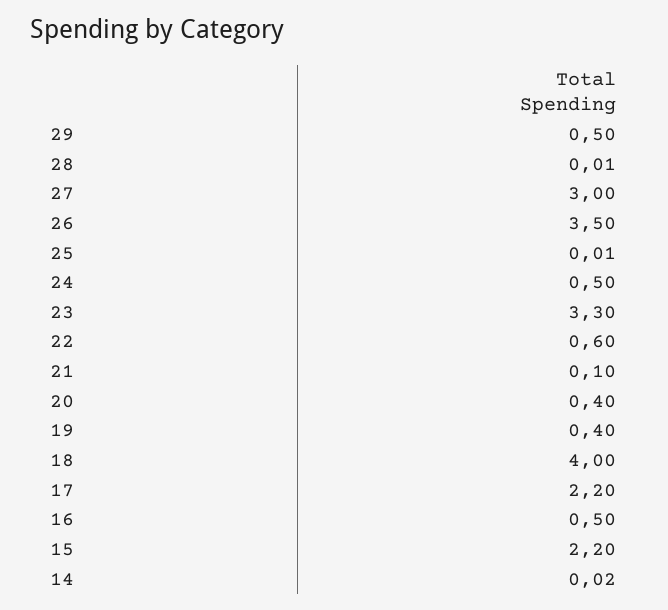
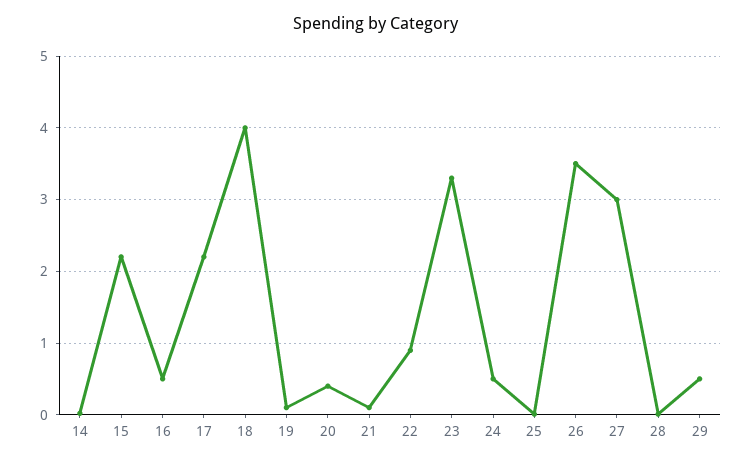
22: 0.6 -> 0.9
19: 0.4 -> 0.1

